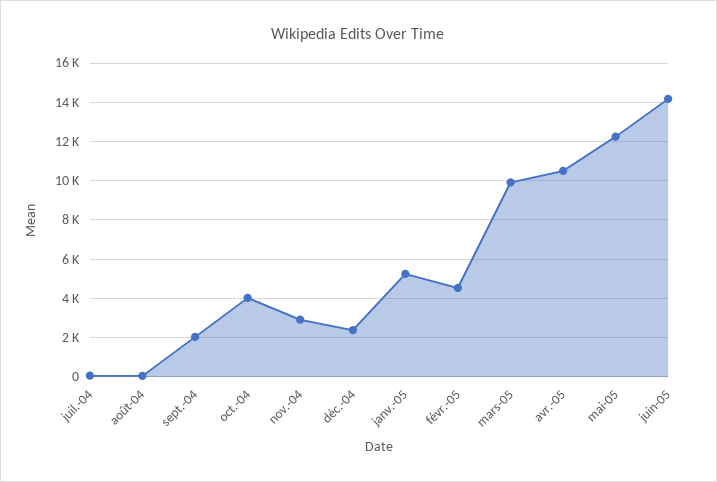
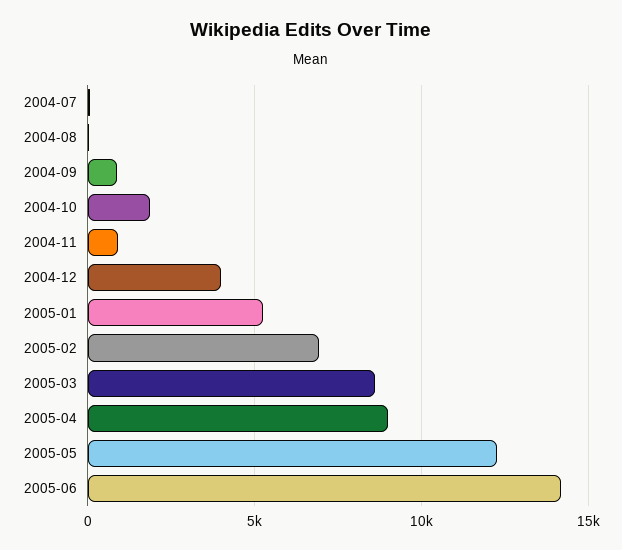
sept.-04: 2000 -> 1000
oct.-04: 4000 -> 2000
nov.-04: 3000 -> 1000
déc.-04: 2500 -> 4000
févr.-05: 4500 -> 7000
mars-05: 10000 -> 8500
avr.-05: 10500 -> 9000

